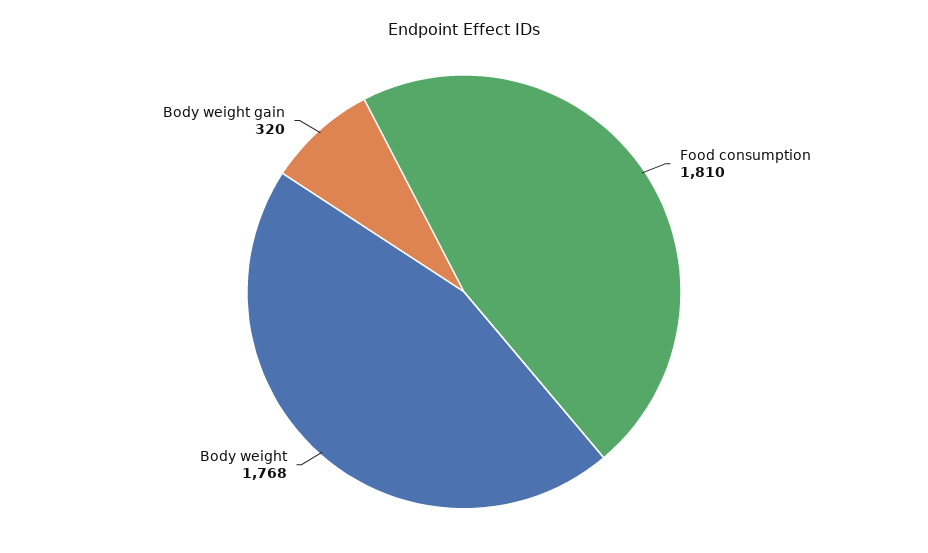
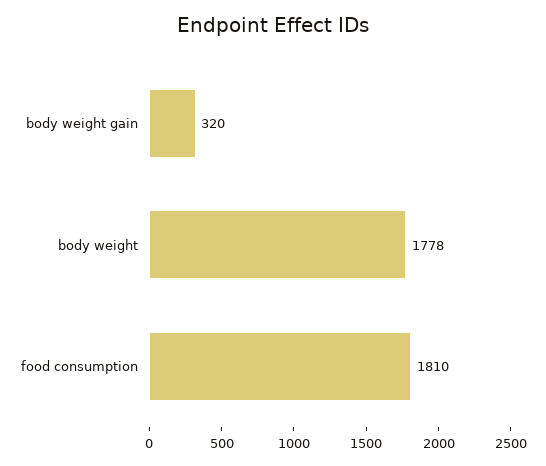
Body weight: 1768 -> 1778

